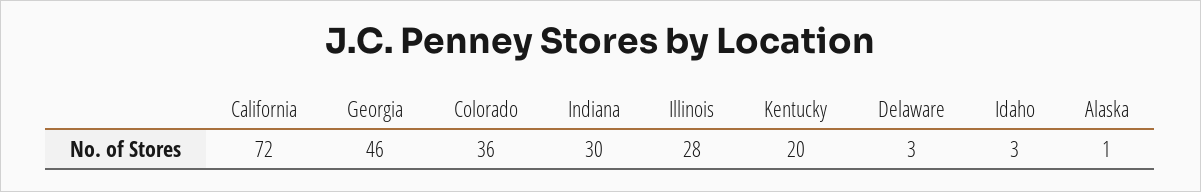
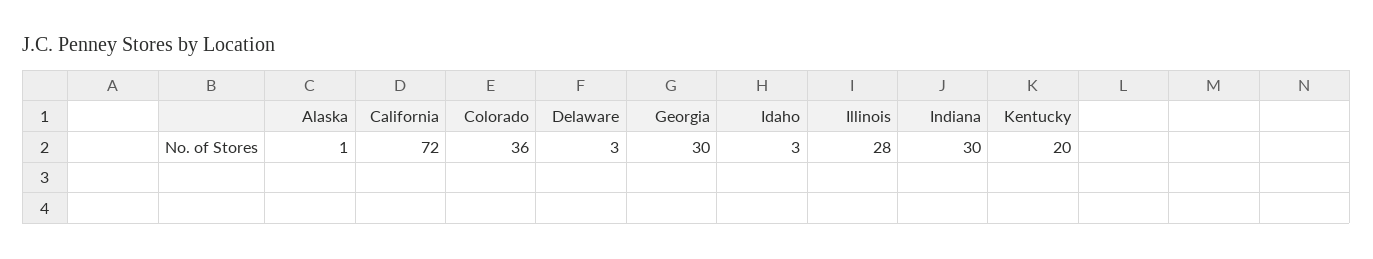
Georgia: 46 -> 30

